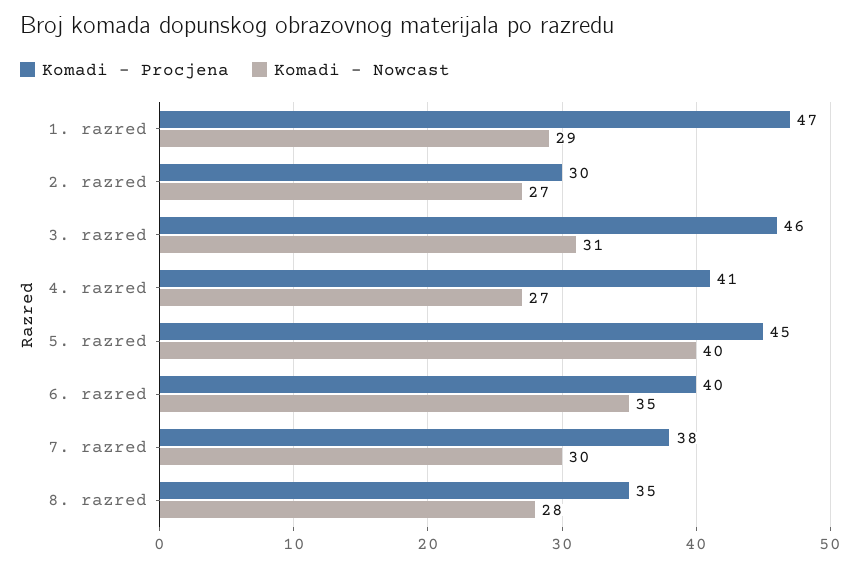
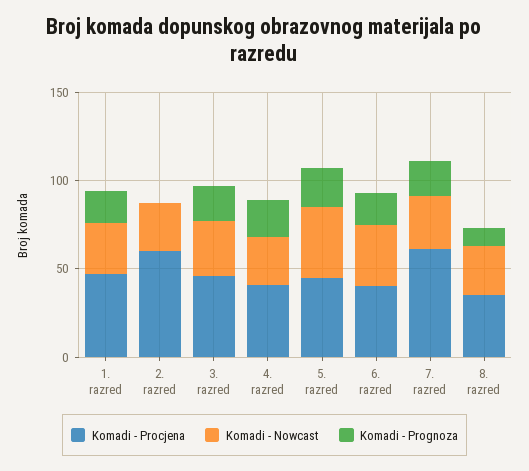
Komadi - Procjena, 2. razred: 30 -> 60
Komadi - Procjena, 7. razred: 38 -> 60
Komadi - Prognoza, 1. razred: none -> 20
Komadi - Prognoza, 2. razred: none -> 0
Komadi - Prognoza, 3. razred: none -> 20
Komadi - Prognoza, 4. razred: none -> 20
Komadi - Prognoza, 5. razred: none -> 20
Komadi - Prognoza, 6. razred: none -> 20
Komadi - Prognoza, 7. razred: none -> 20
Komadi - Prognoza, 8. razred: none -> 10

